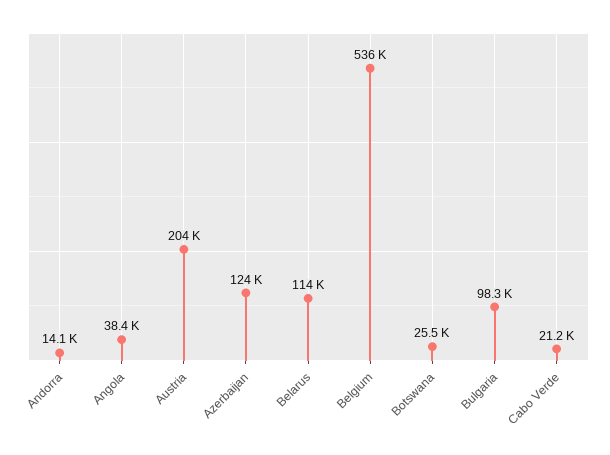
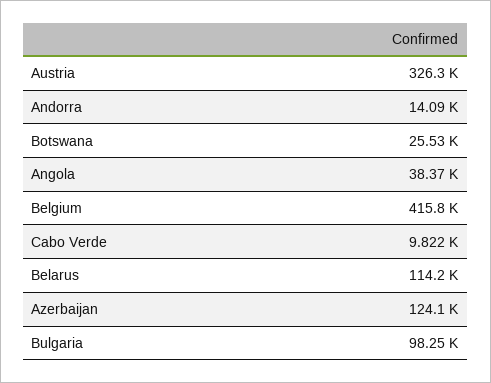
Austria: 204000 -> 326300
Belgium: 536000 -> 415800
Cabo Verde: 21200 -> 9822

